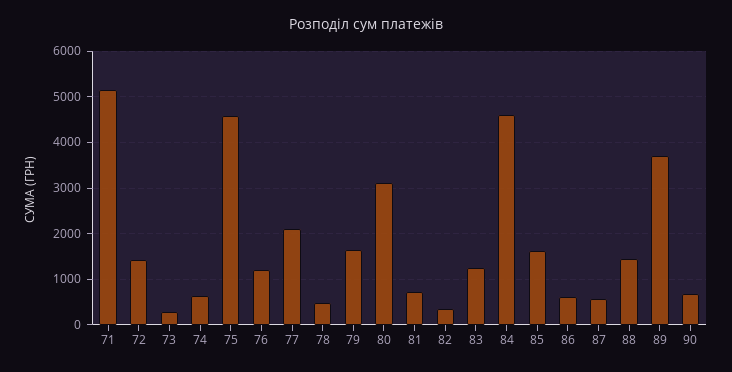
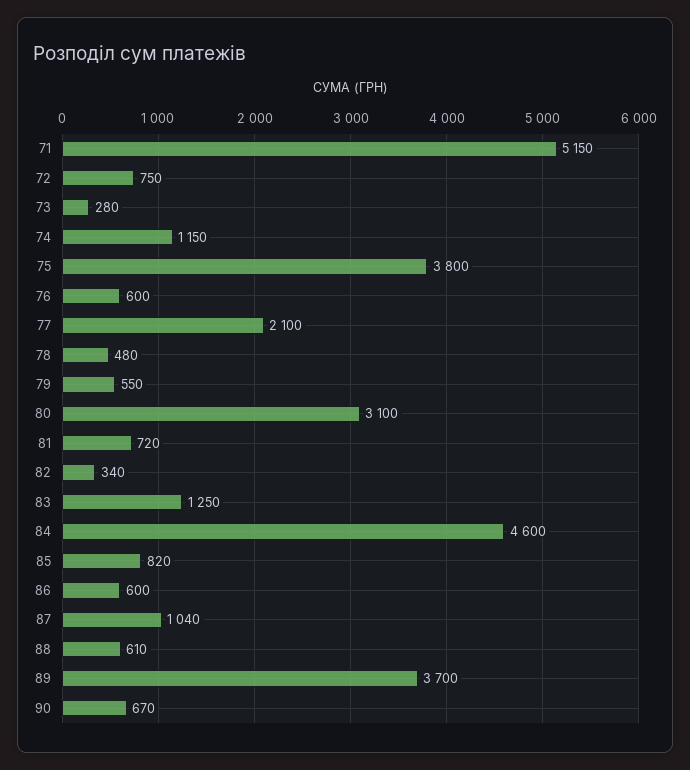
72: 1400 -> 750
74: 600 -> 1150
75: 4600 -> 3800
76: 1200 -> 600
79: 1600 -> 550
85: 1600 -> 820
87: 600 -> 1040
88: 1400 -> 610

